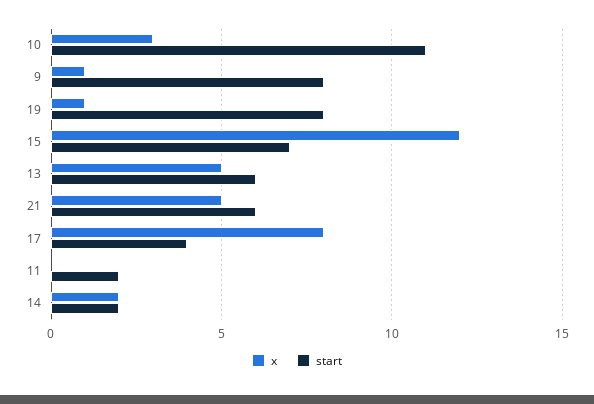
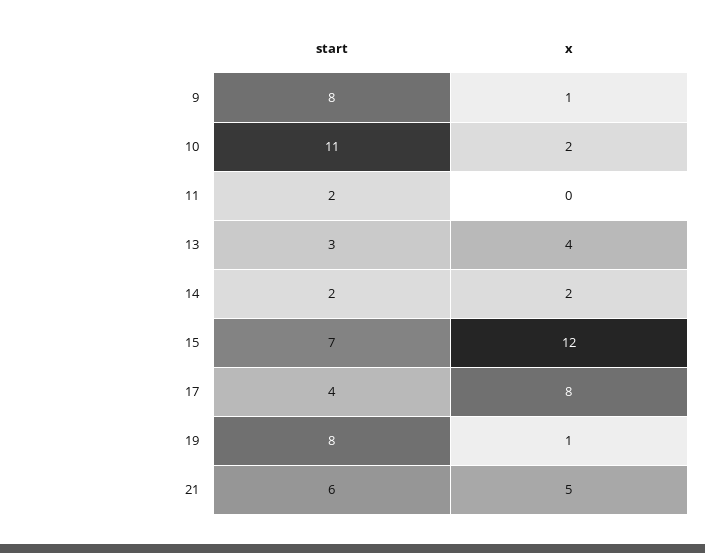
x, 10: 3 -> 2
x, 13: 5 -> 4
start, 13: 6 -> 3

